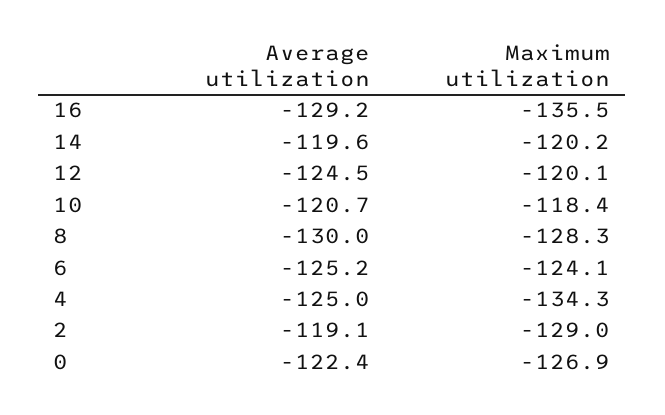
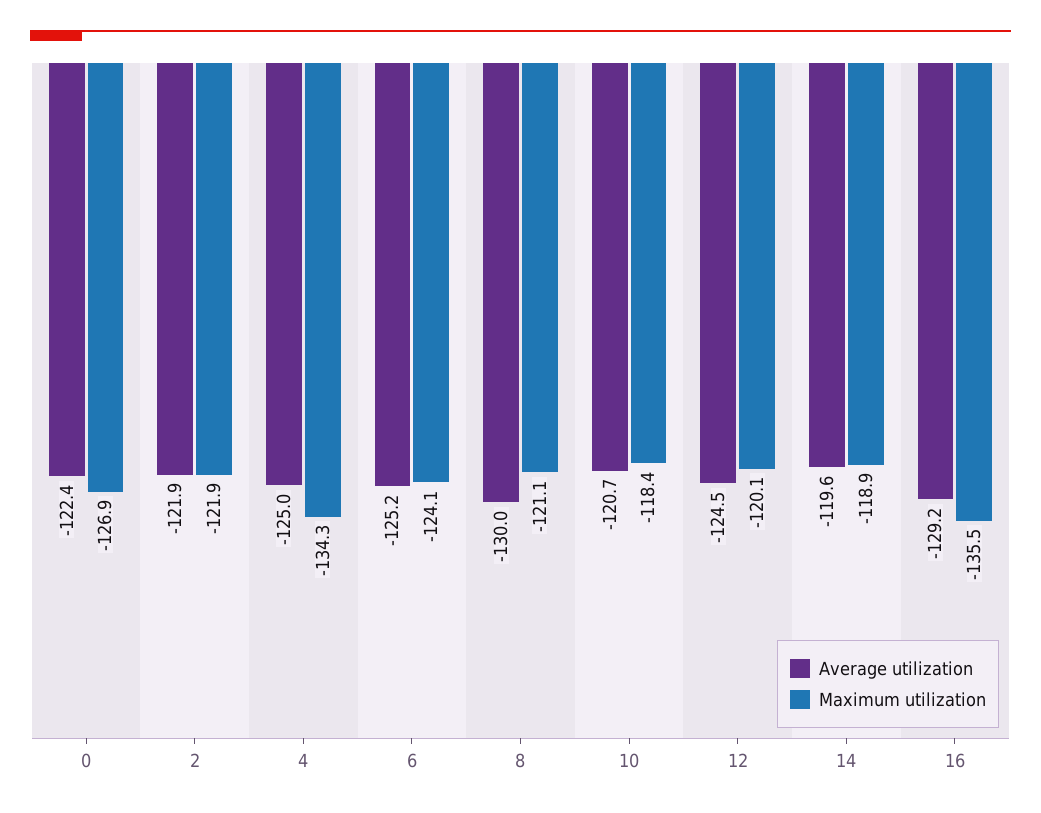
Maximum utilization, 14: -120.2 -> -118.9
Maximum utilization, 8: -128.3 -> -121.1
Average utilization, 2: -119.1 -> -121.9
Maximum utilization, 2: -129 -> -121.9

